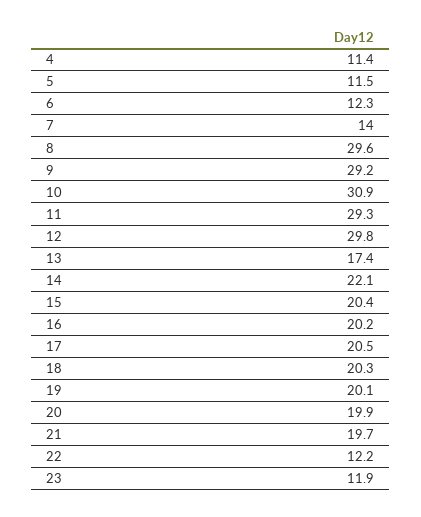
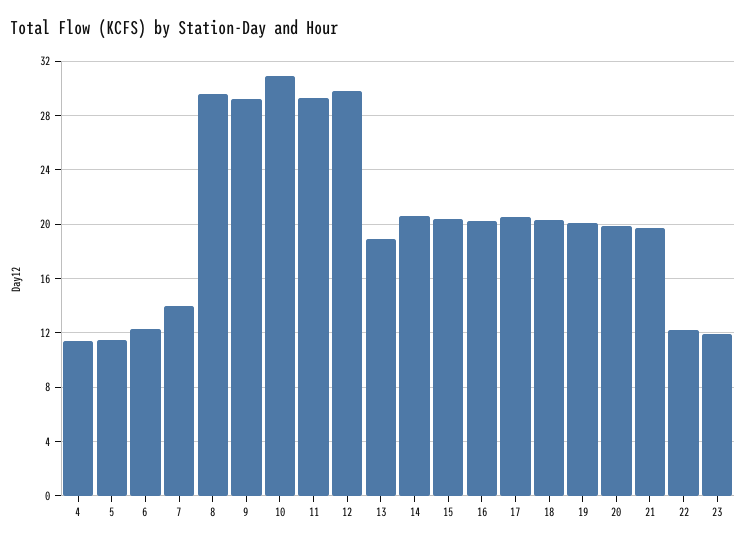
13: 17.4 -> 19
14: 22.1 -> 20.5

